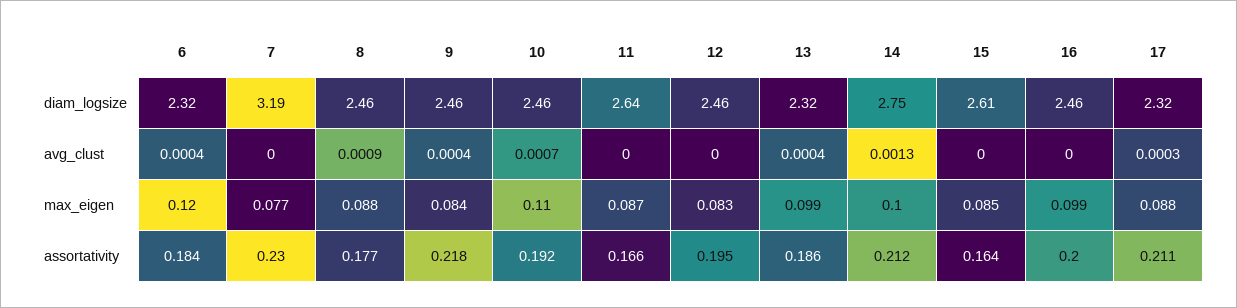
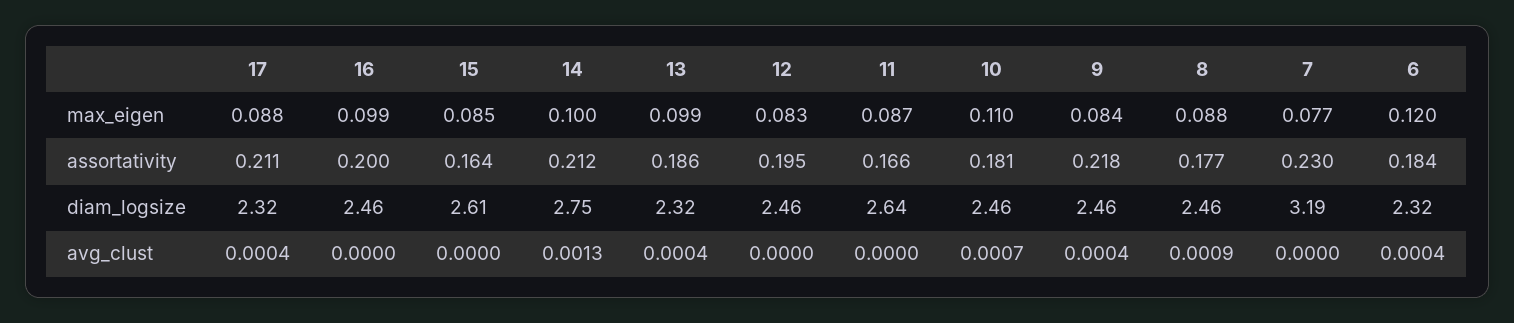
17, avg_clust: 0.0003 -> 0.0004
10, assortativity: 0.192 -> 0.181

